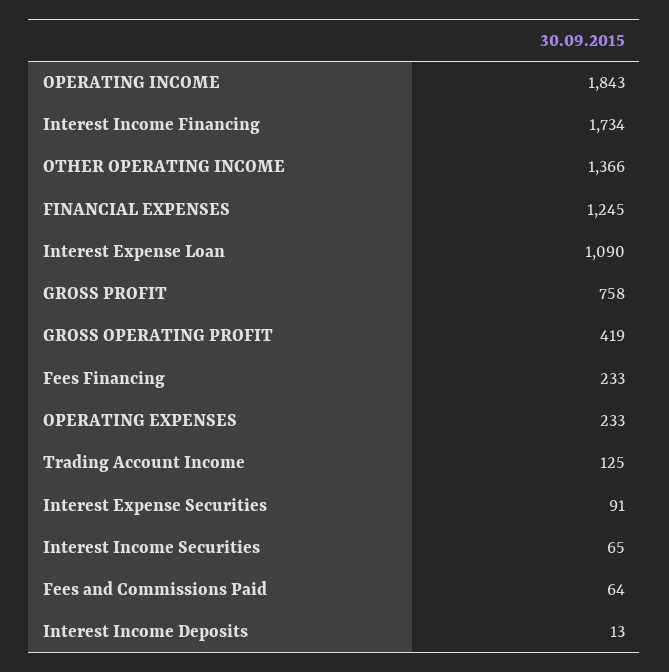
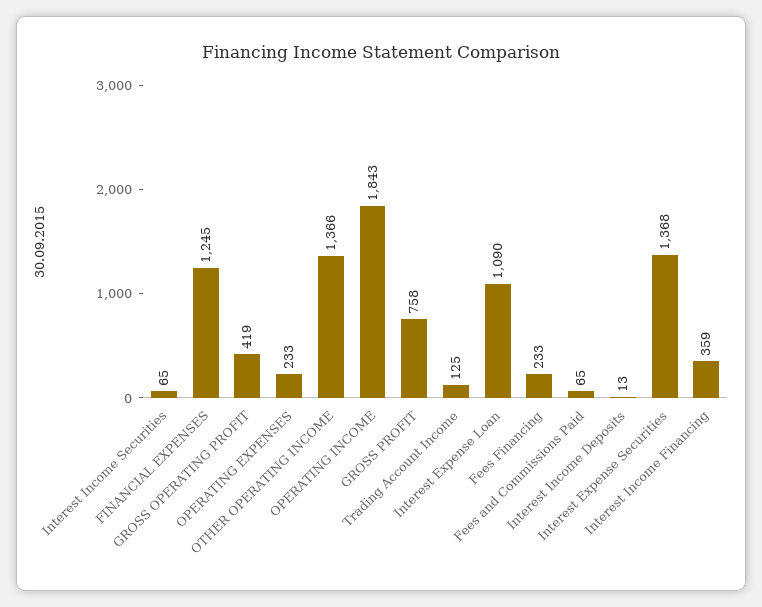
Interest Income Financing: 1734 -> 359
Interest Expense Securities: 91 -> 1368
Fees and Commissions Paid: 64 -> 65

